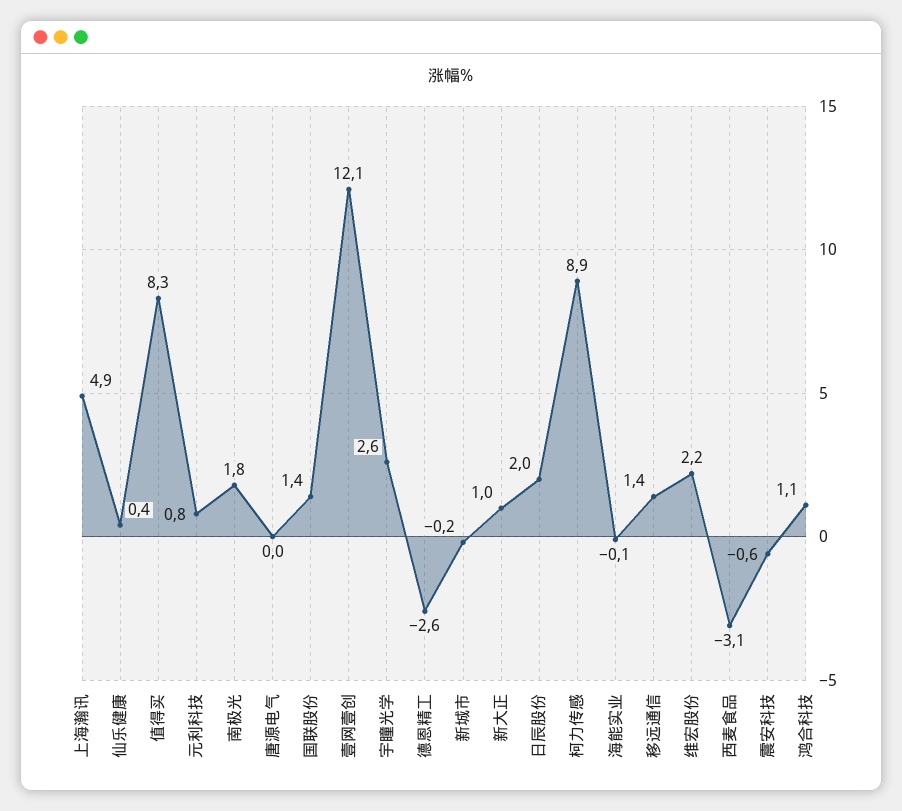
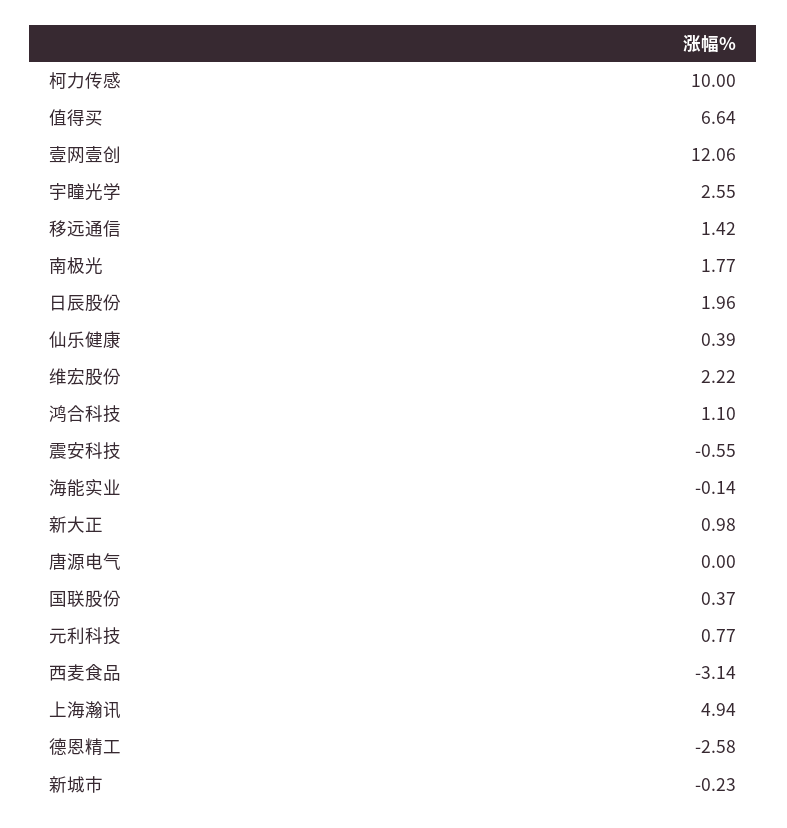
值得买: 8.3 -> 6.64
国联股份: 1.4 -> 0.37
柯力传感: 8.9 -> 10

